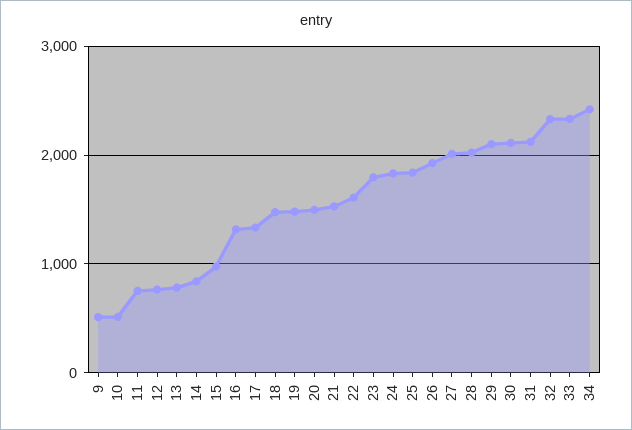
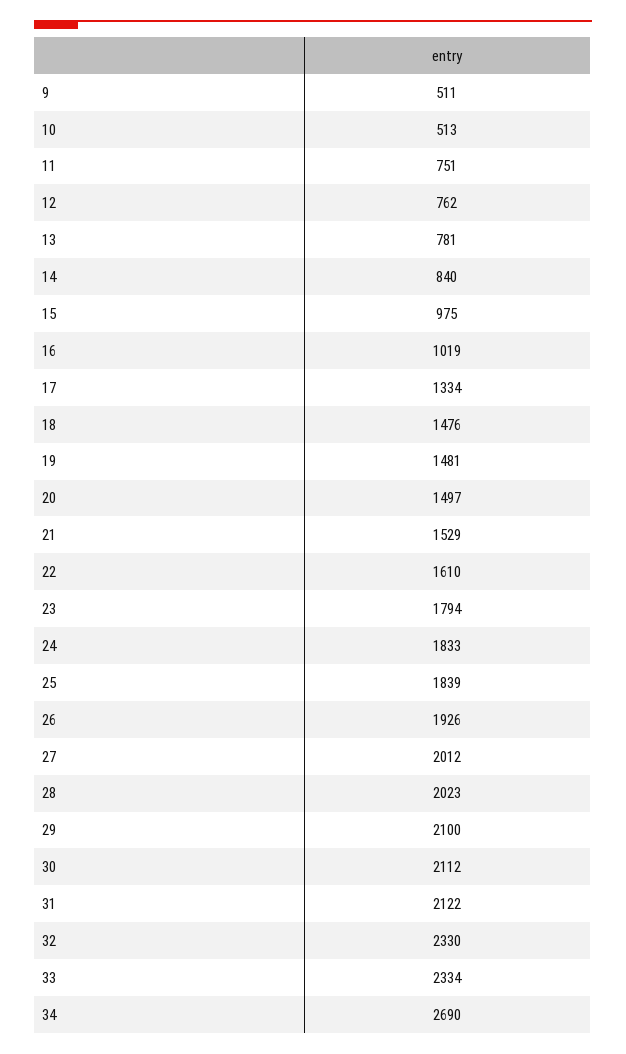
16: 1300 -> 1019
34: 2400 -> 2690

